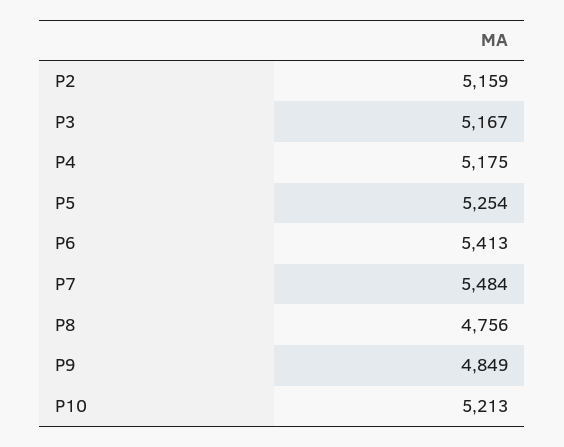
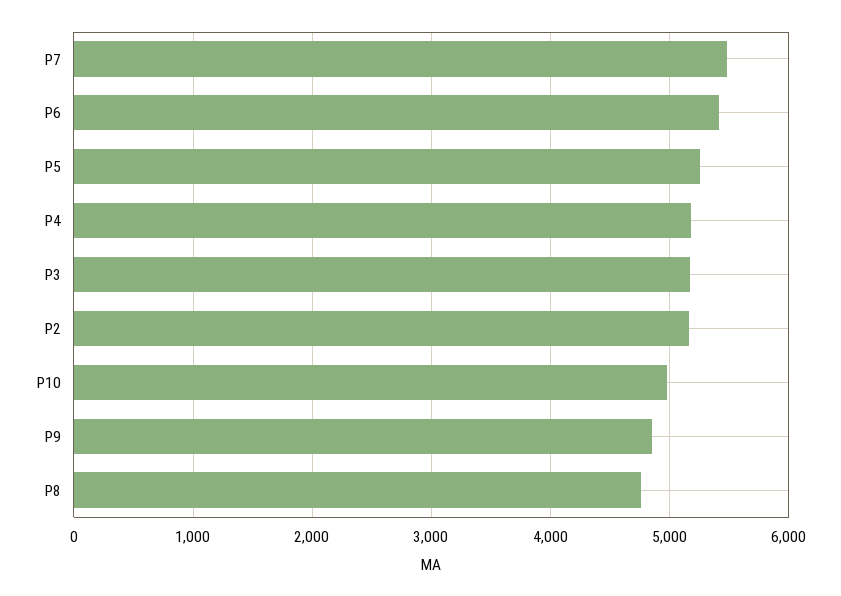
P10: 5213 -> 5000

